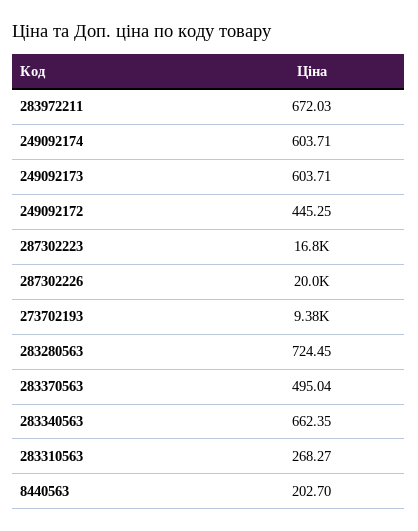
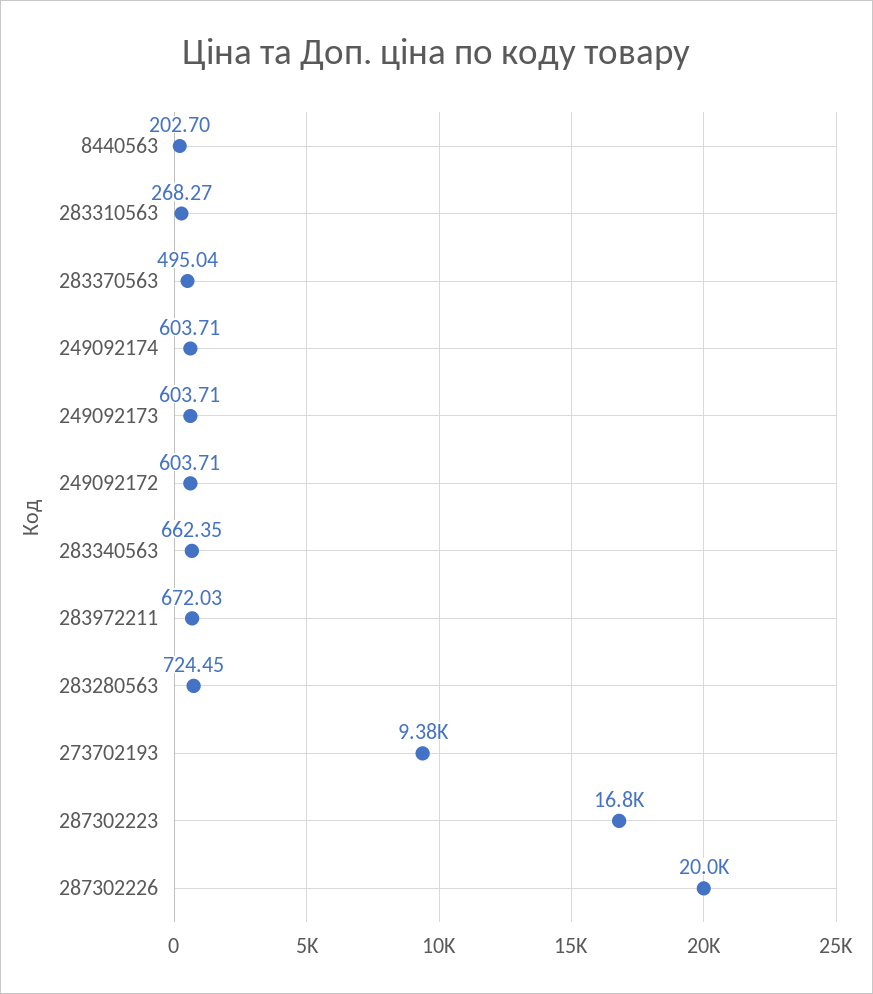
249092172: 445.25 -> 603.71

